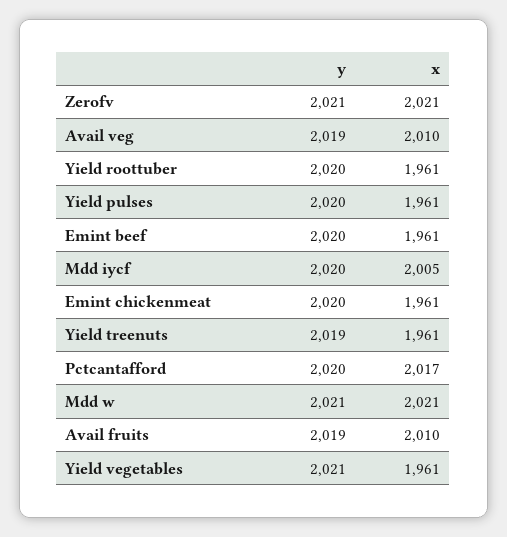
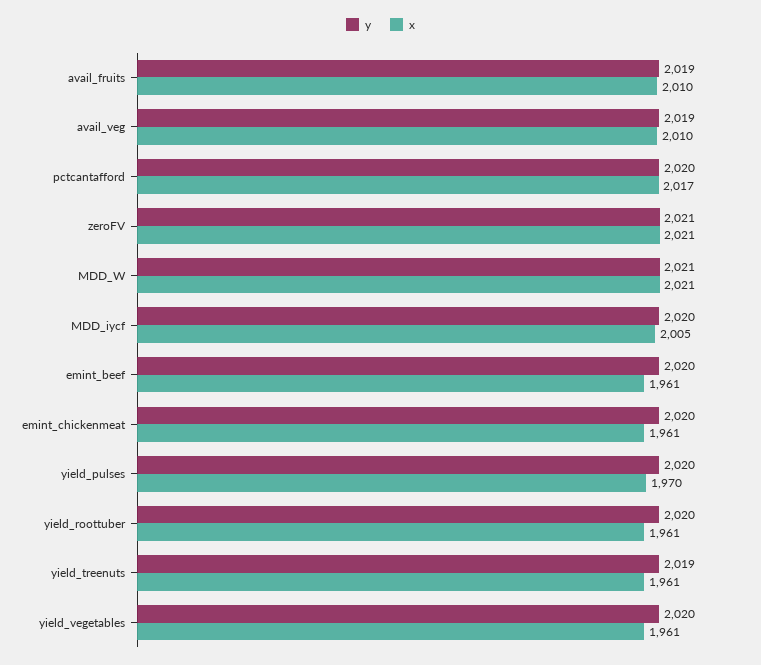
x, Yield pulses: 1961 -> 1970
y, Yield vegetables: 2021 -> 2020

